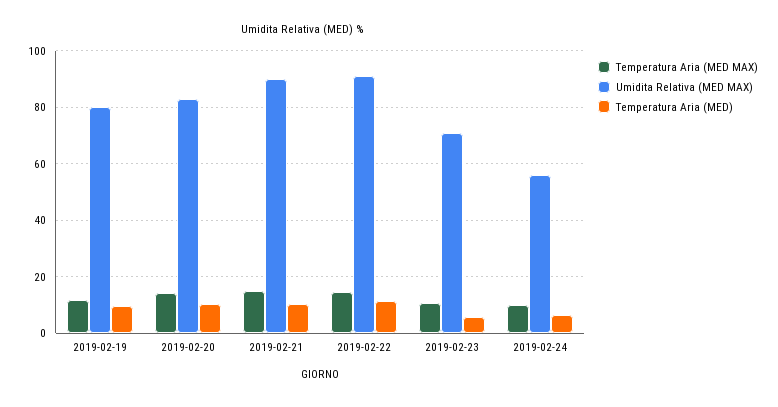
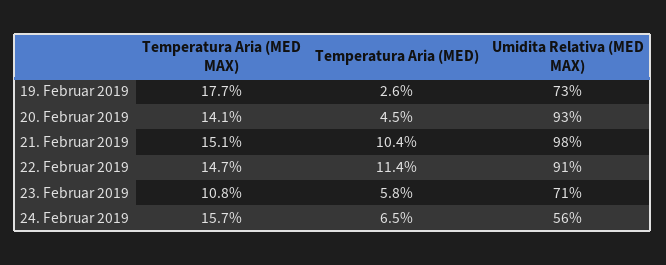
Temperatura Aria (MED MAX), 2019-02-19: 12.5 -> 17.7
Umidita Relativa (MED MAX), 2019-02-19: 80 -> 73
Temperatura Aria (MED), 2019-02-19: 10 -> 2.6
Umidita Relativa (MED MAX), 2019-02-20: 82.5 -> 93
Temperatura Aria (MED), 2019-02-20: 10 -> 4.5
Umidita Relativa (MED MAX), 2019-02-21: 90 -> 98
Temperatura Aria (MED MAX), 2019-02-24: 10 -> 15.7

